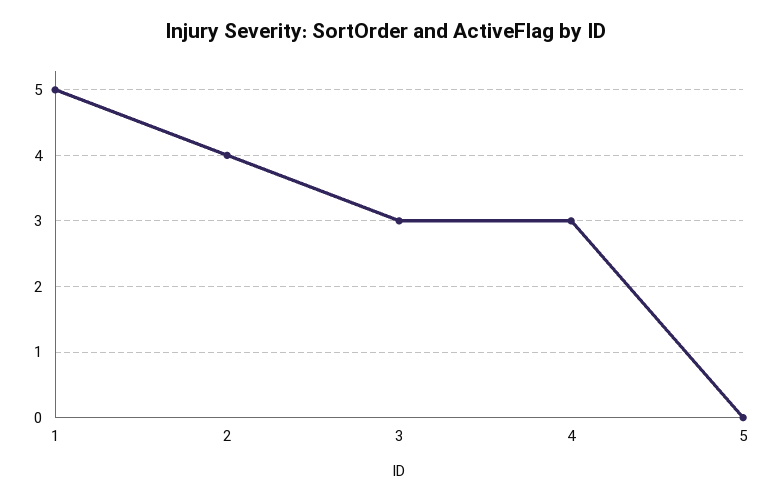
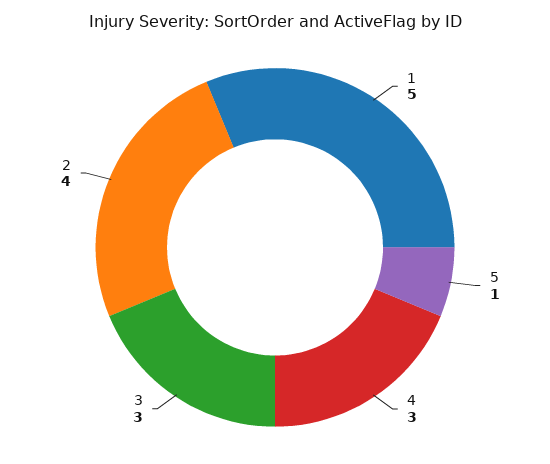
5: 0 -> 1

